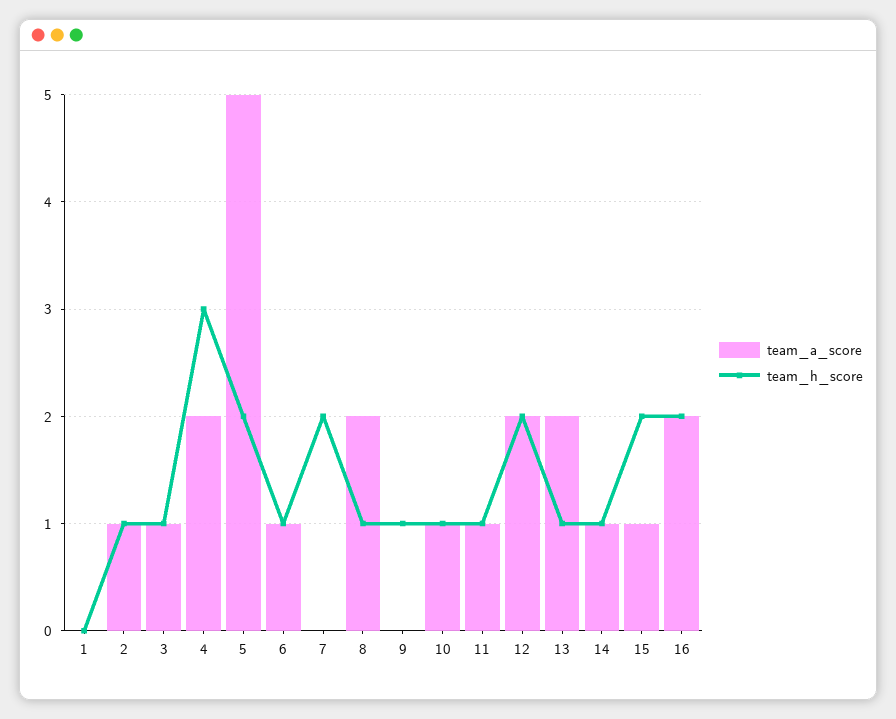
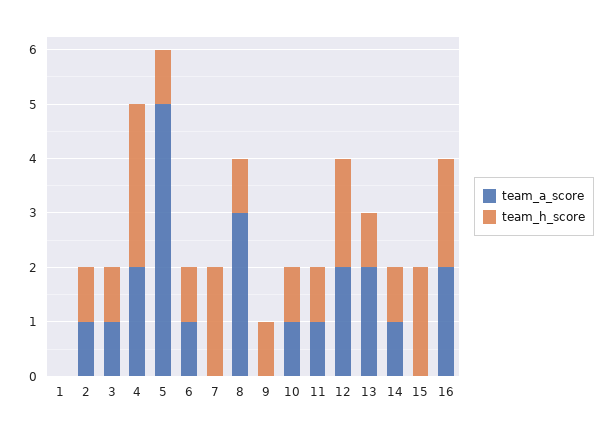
team_h_score, 5: 2 -> 1
team_a_score, 8: 2 -> 3
team_a_score, 15: 1 -> 0

